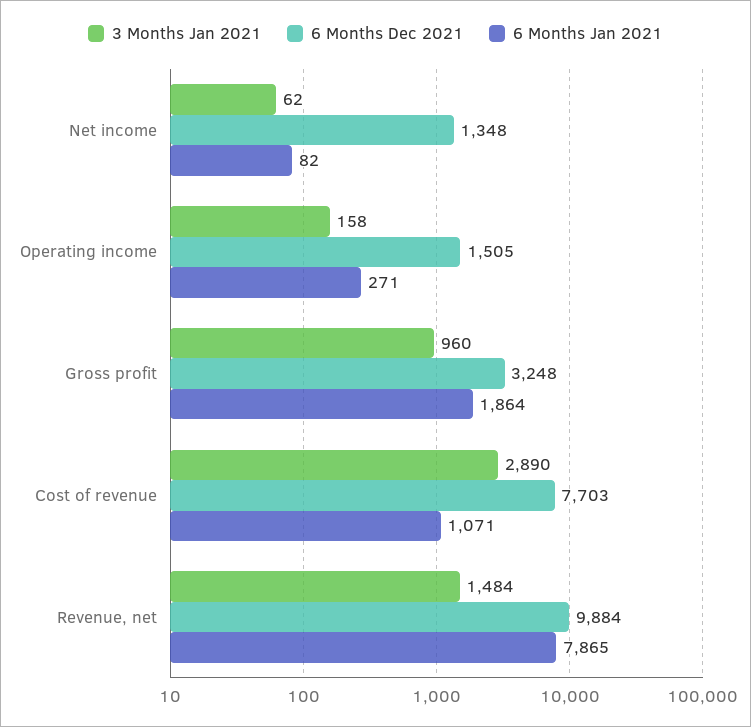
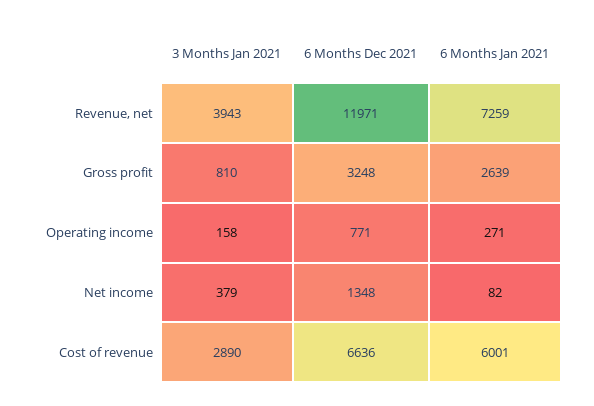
3 Months Jan 2021, Net income: 62 -> 379
6 Months Dec 2021, Operating income: 1505 -> 771
3 Months Jan 2021, Gross profit: 960 -> 810
6 Months Jan 2021, Gross profit: 1864 -> 2639
6 Months Dec 2021, Cost of revenue: 7703 -> 6636
6 Months Jan 2021, Cost of revenue: 1071 -> 6001
3 Months Jan 2021, Revenue, net: 1484 -> 3943
6 Months Dec 2021, Revenue, net: 9884 -> 11971
6 Months Jan 2021, Revenue, net: 7865 -> 7259

